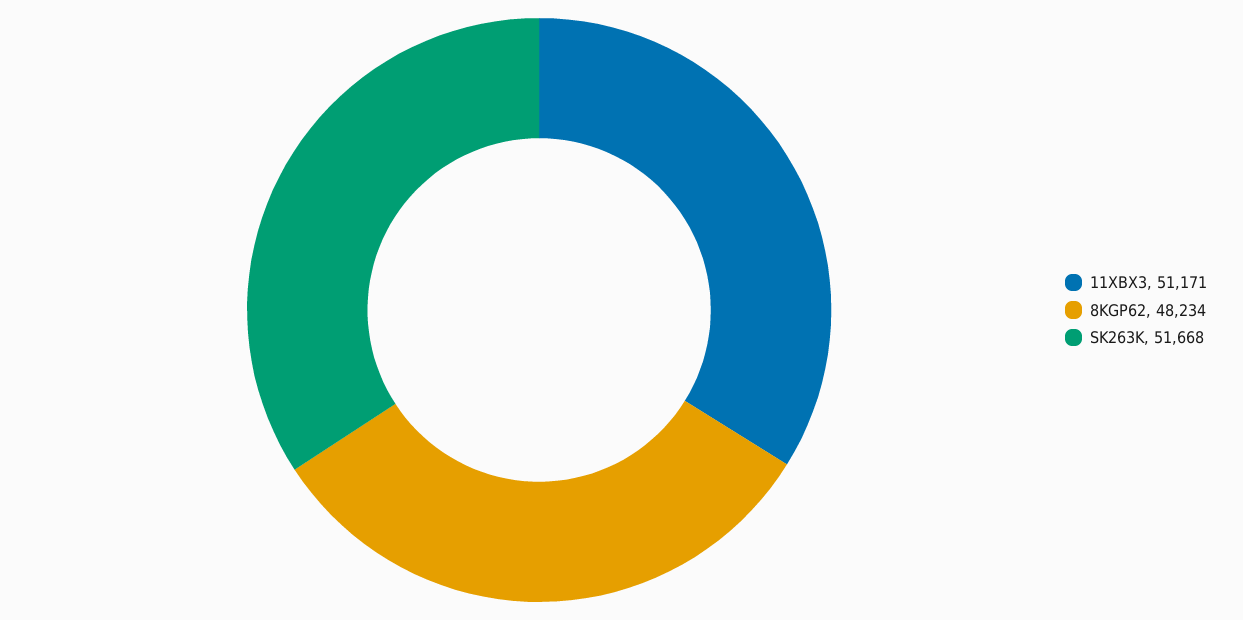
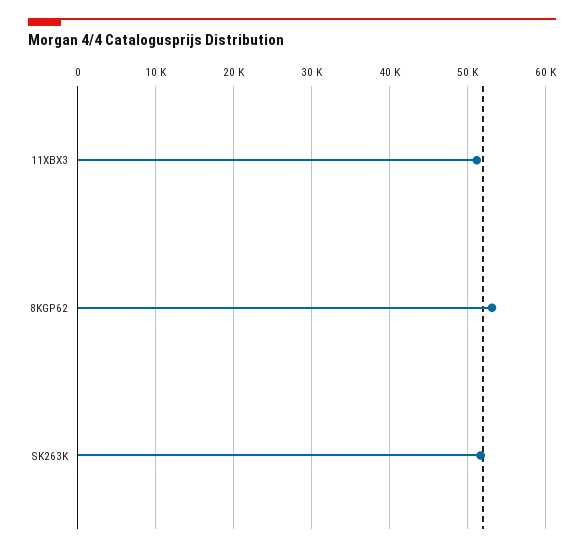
8KGP62: 48234 -> 53000

